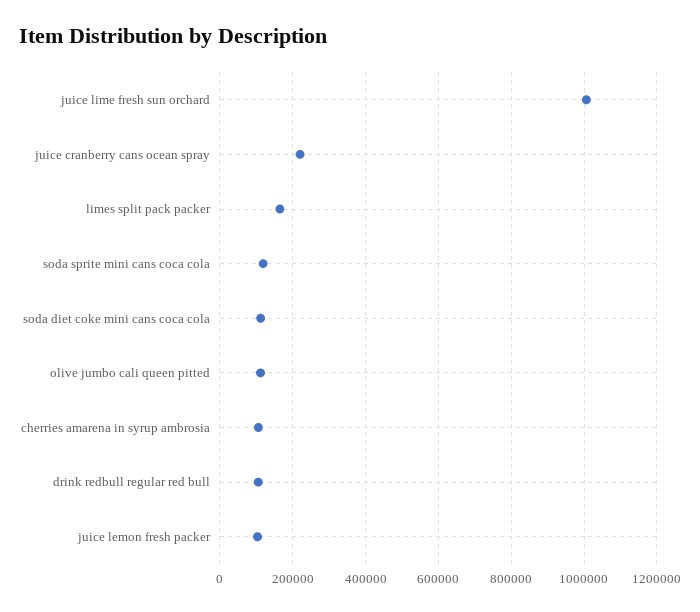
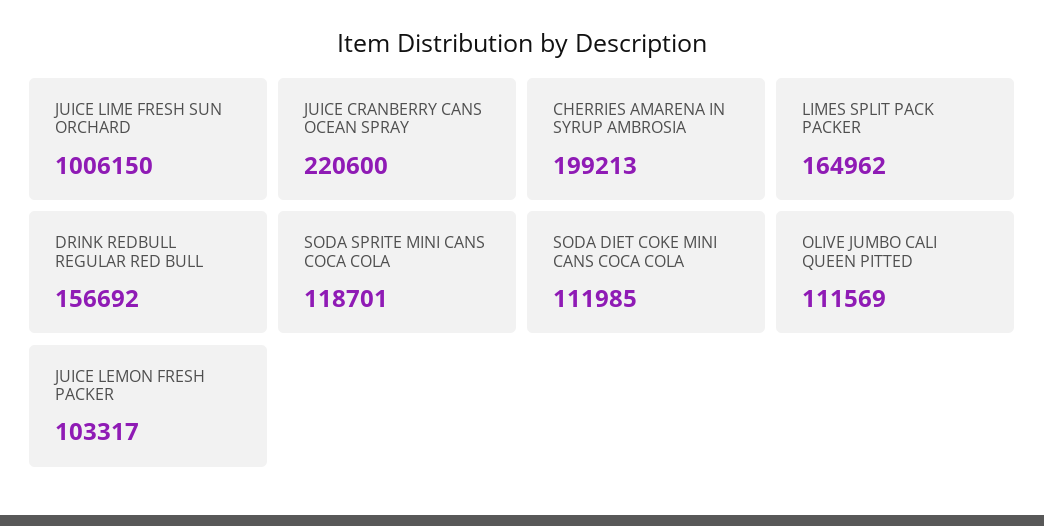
cherries amarena in syrup ambrosia: 100000 -> 199213
drink redbull regular red bull: 100000 -> 156692

